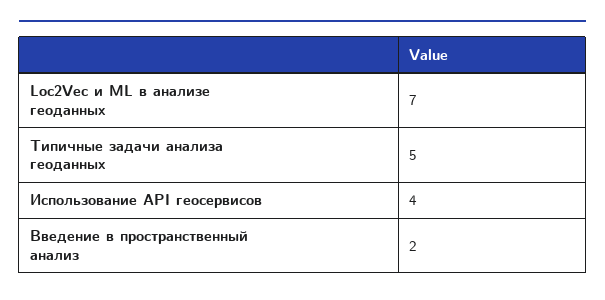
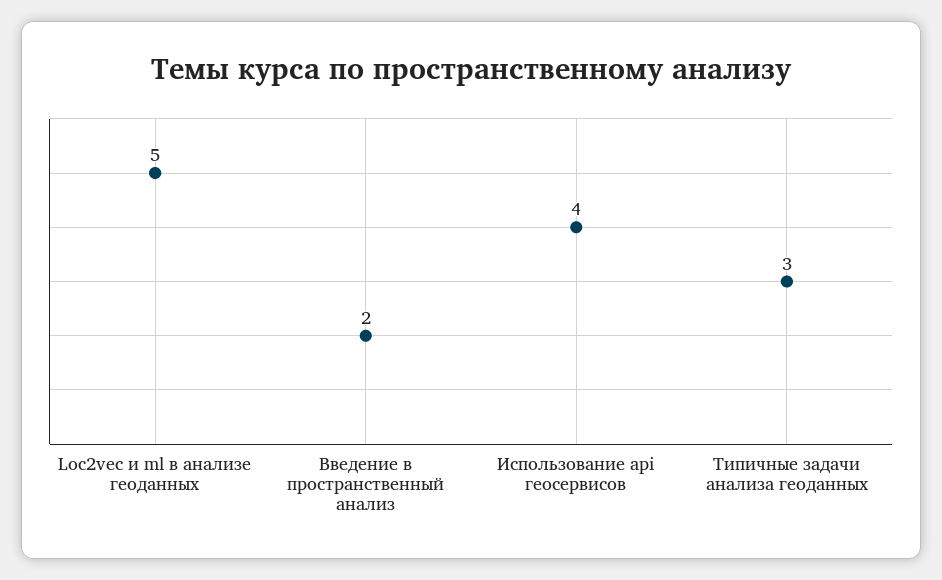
Loc2Vec и ML в анализе геоданных: 7 -> 5
Типичные задачи анализа геоданных: 5 -> 3

